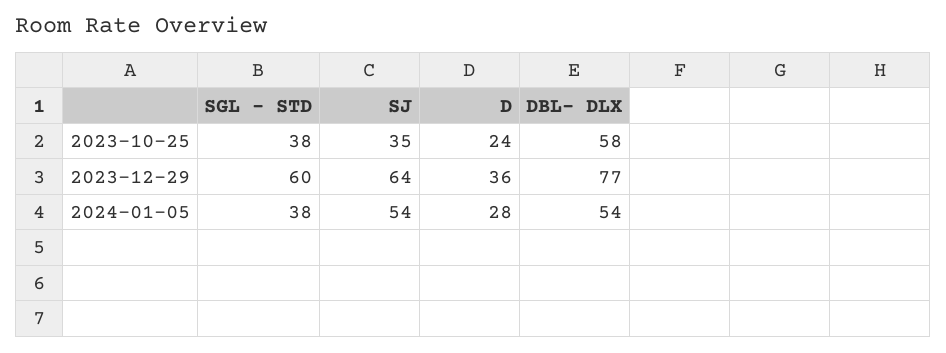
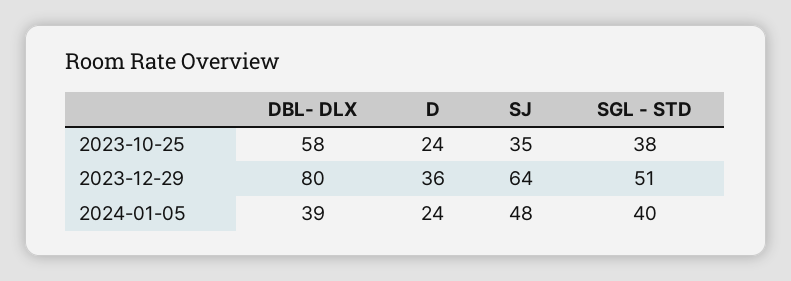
SGL - STD, 2023-12-29: 60 -> 51
DBL- DLX, 2023-12-29: 77 -> 80
SGL - STD, 2024-01-05: 38 -> 40
SJ, 2024-01-05: 54 -> 48
D, 2024-01-05: 28 -> 24
DBL- DLX, 2024-01-05: 54 -> 39

